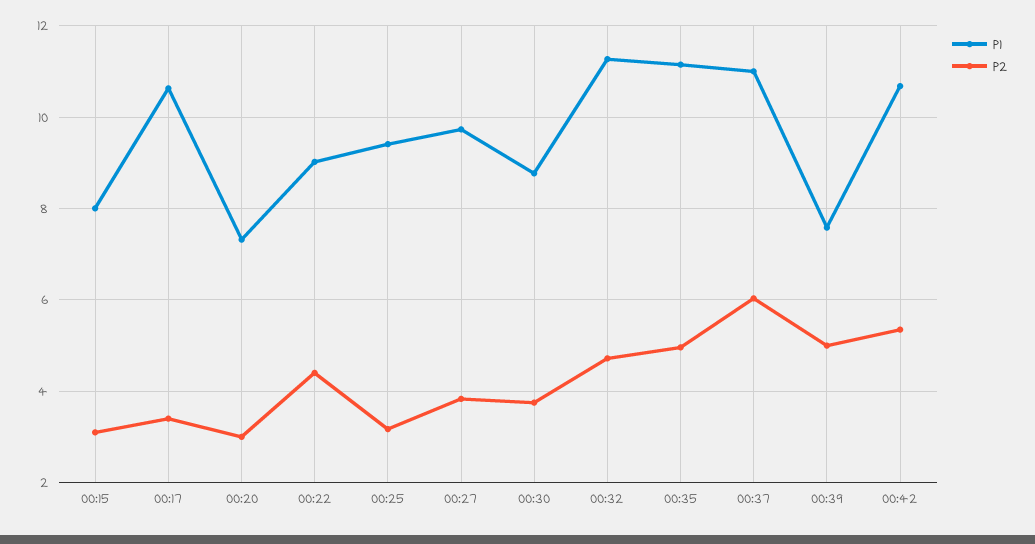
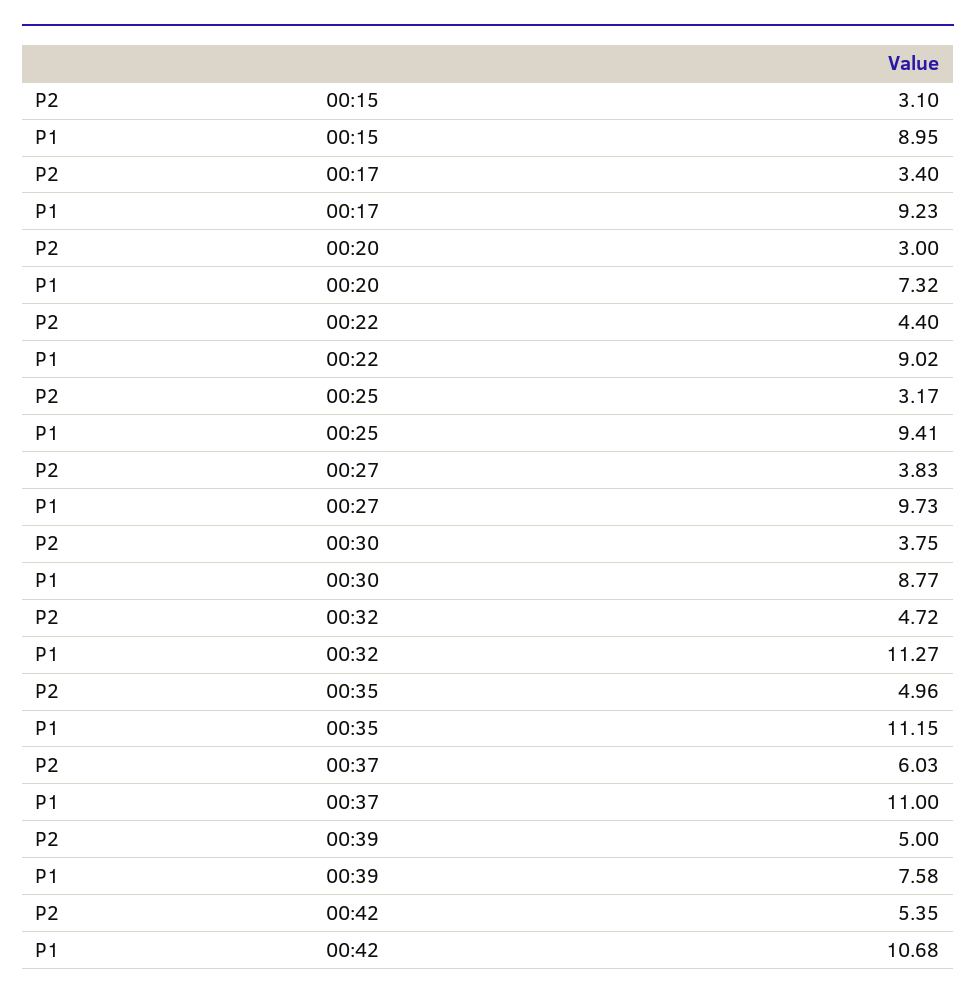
P1, 00:15: 8 -> 8.95
P1, 00:17: 10.6 -> 9.23

